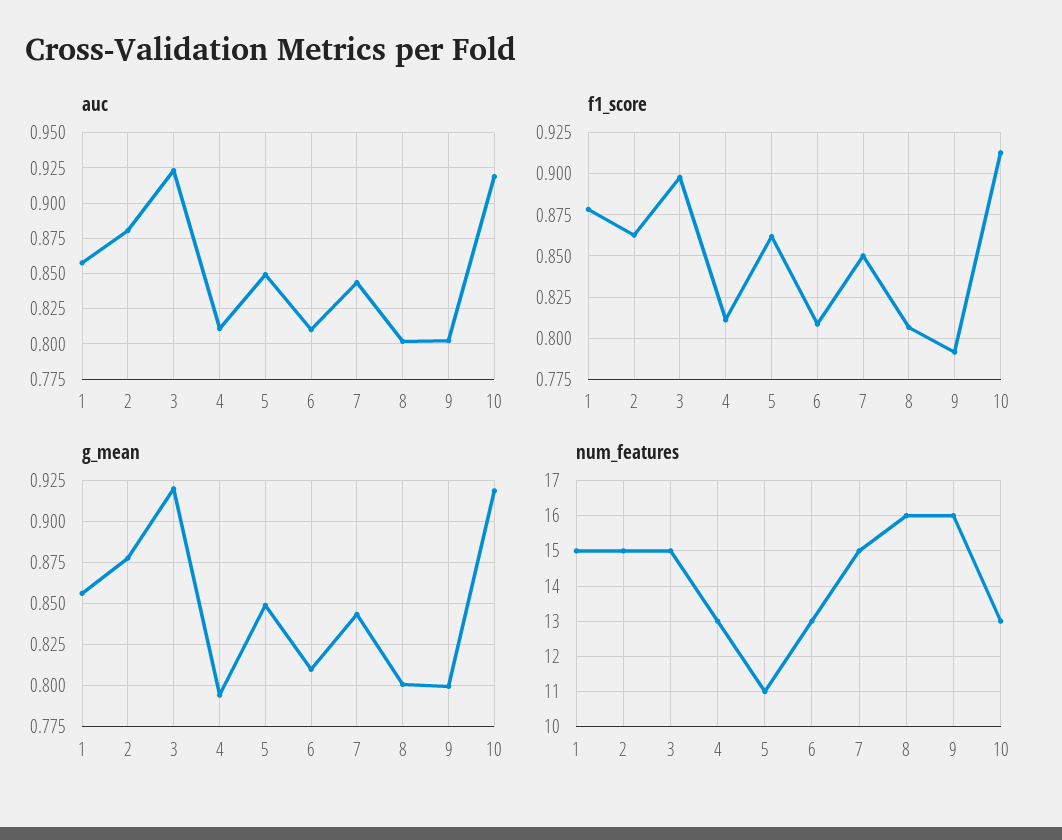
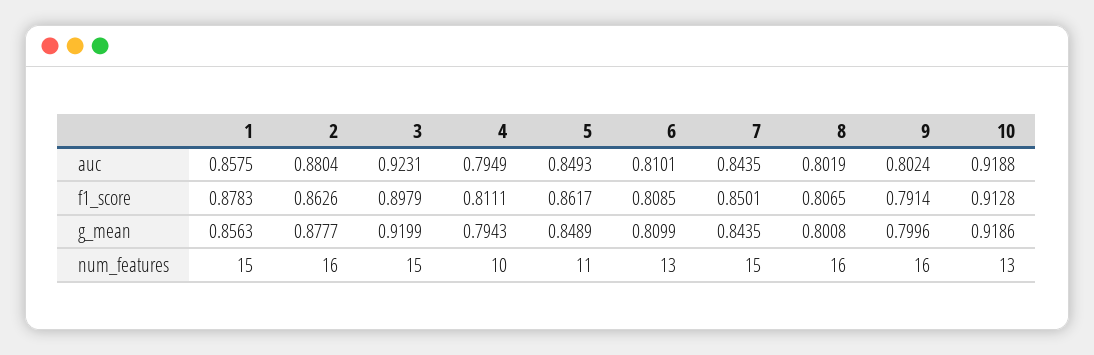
auc, 4: 0.81 -> 0.7949
num_features, 2: 15 -> 16
num_features, 4: 13 -> 10

